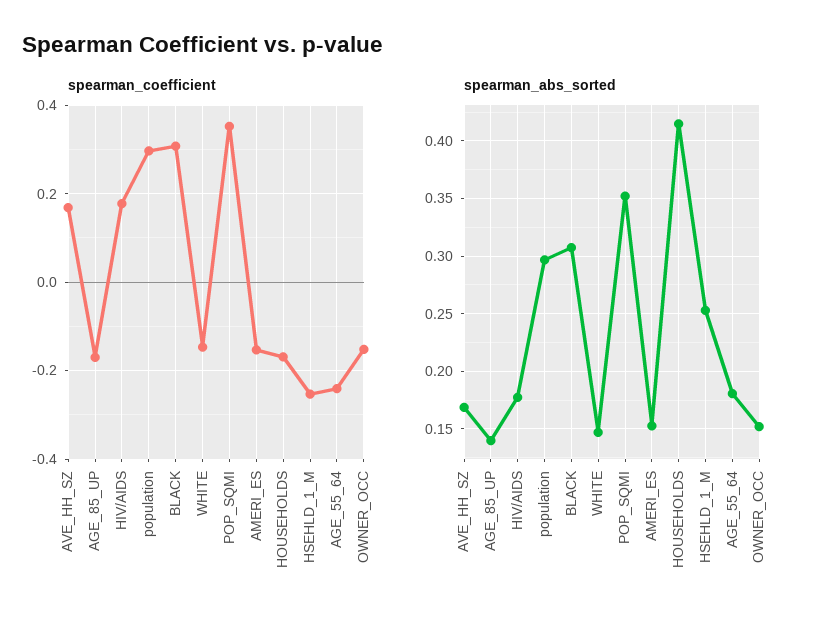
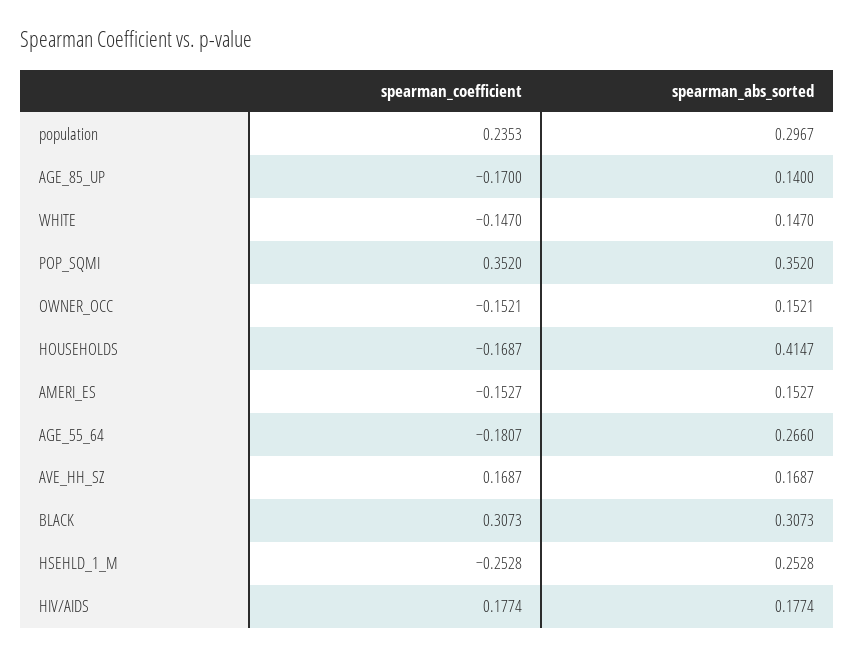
spearman_coefficient, population: 0.3 -> 0.2353
spearman_coefficient, AGE_55_64: -0.24 -> -0.1807
spearman_abs_sorted, AGE_55_64: 0.18 -> 0.266

